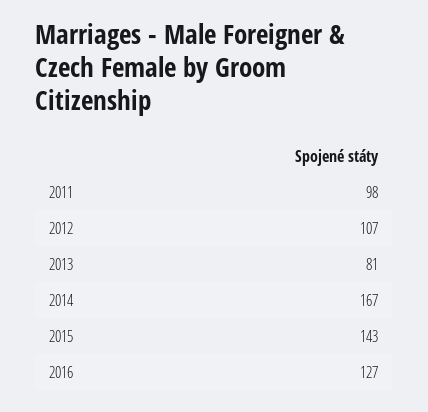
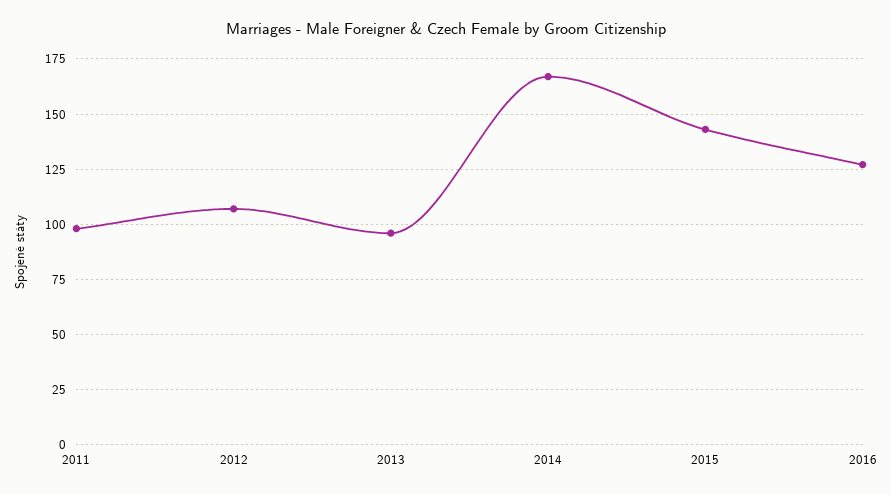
2013: 81 -> 95

